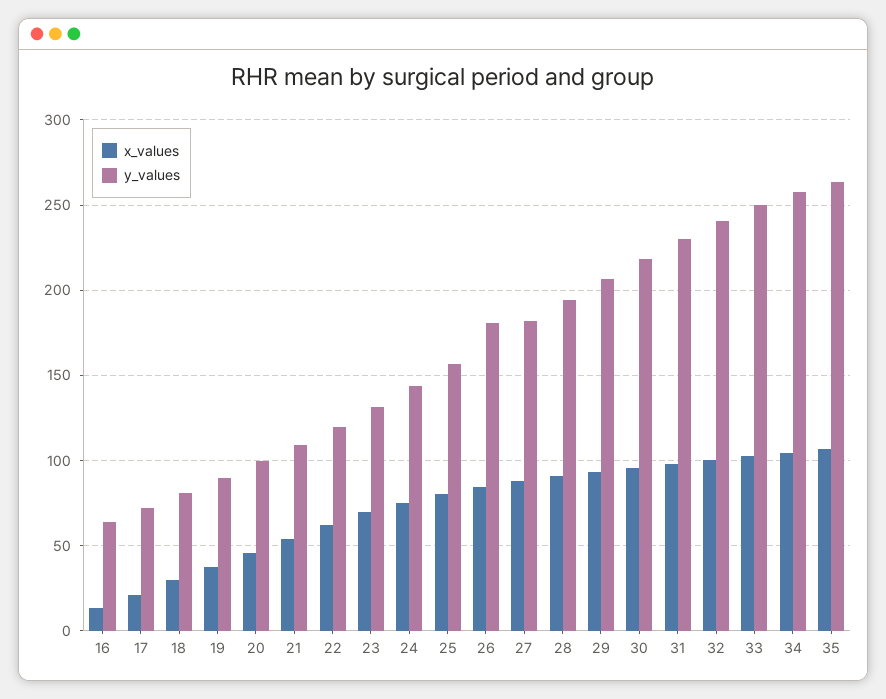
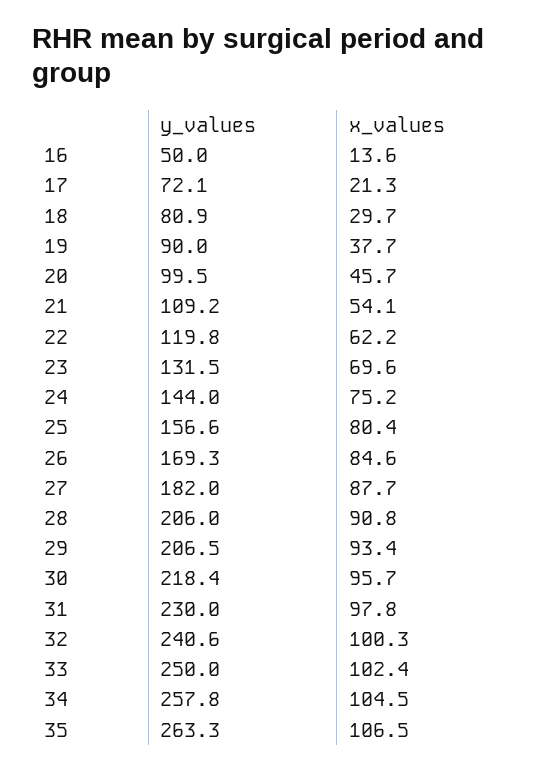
y_values, 16: 65 -> 50
y_values, 26: 180 -> 169.3
y_values, 28: 195 -> 206

